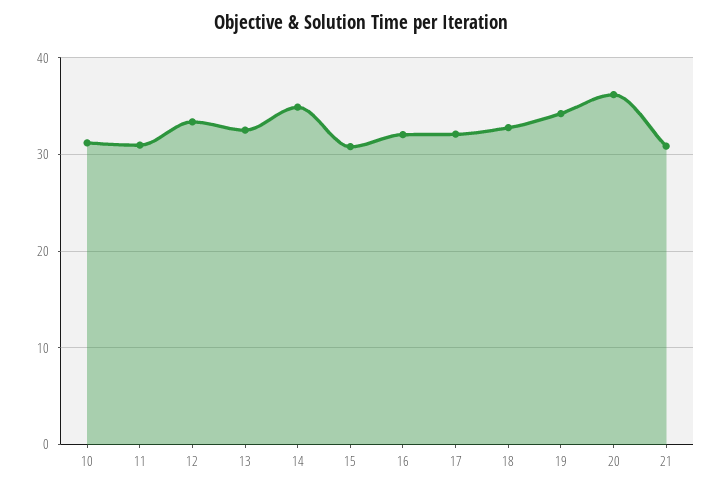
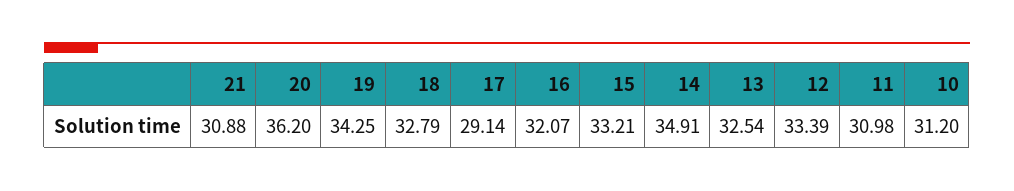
15: 31 -> 33.21
17: 32 -> 29.14

